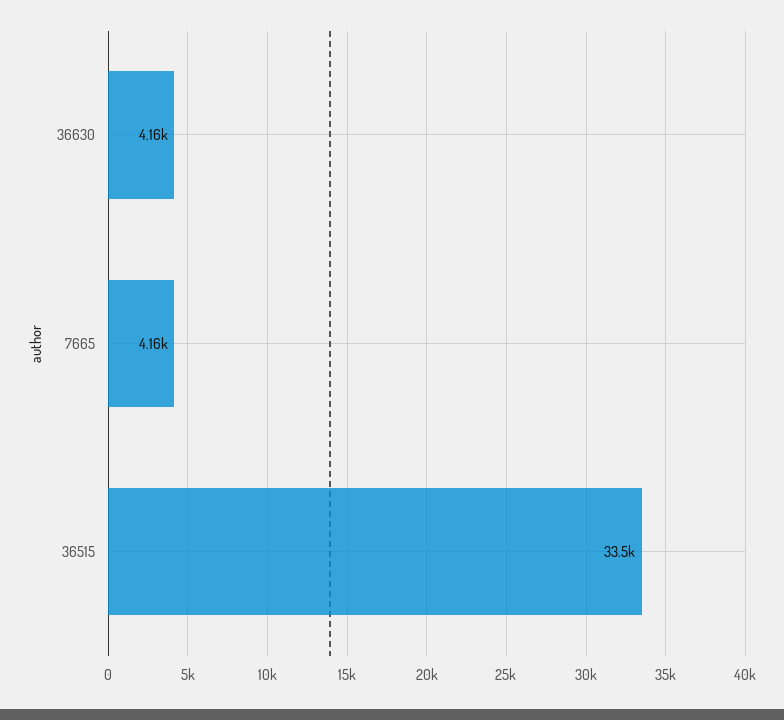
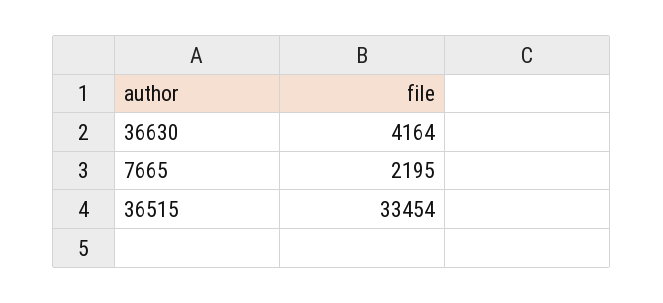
7665: 4160 -> 2195

